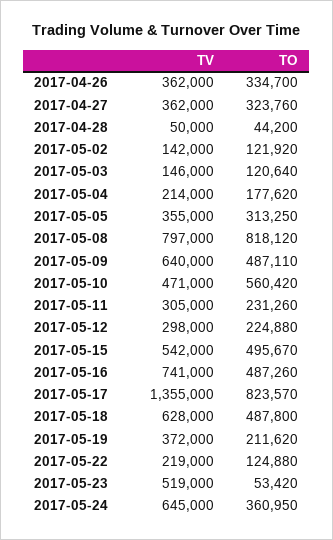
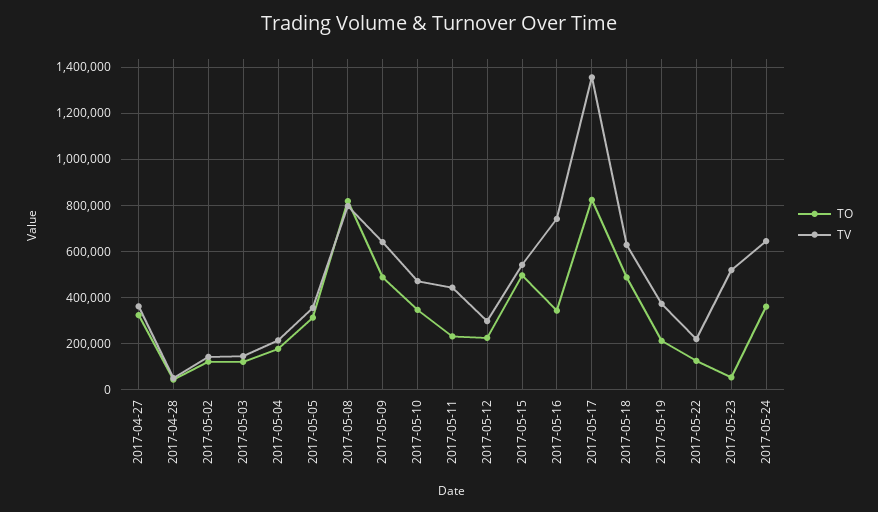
TV, 2017-04-26: 362000 -> none
TO, 2017-04-26: 334700 -> none
TO, 2017-05-10: 560420 -> 350000
TV, 2017-05-11: 305000 -> 450000
TO, 2017-05-16: 487260 -> 350000

